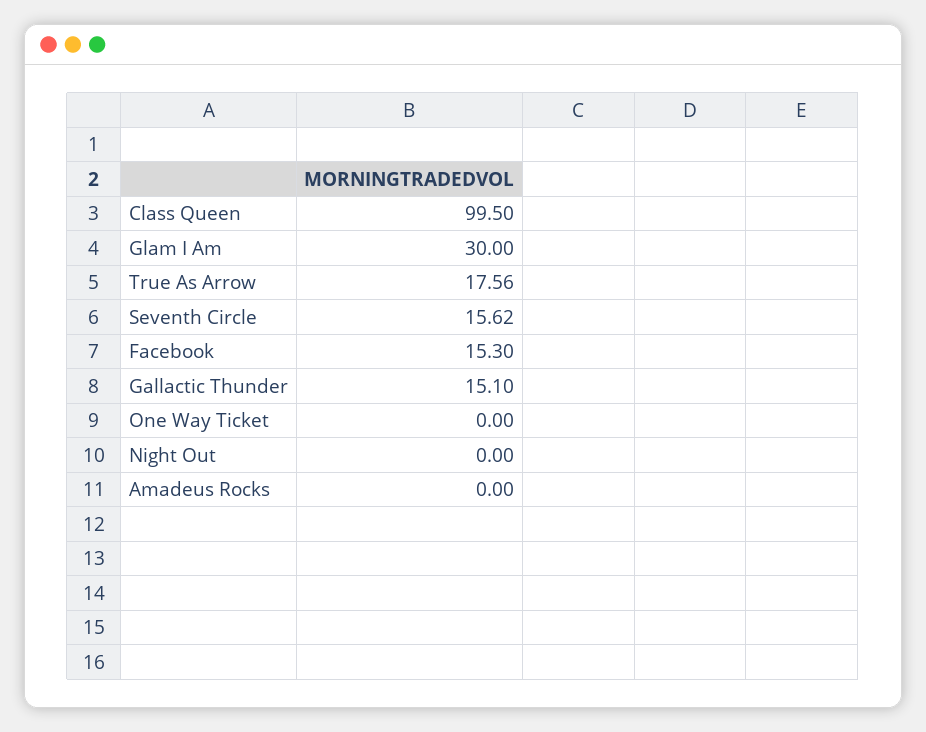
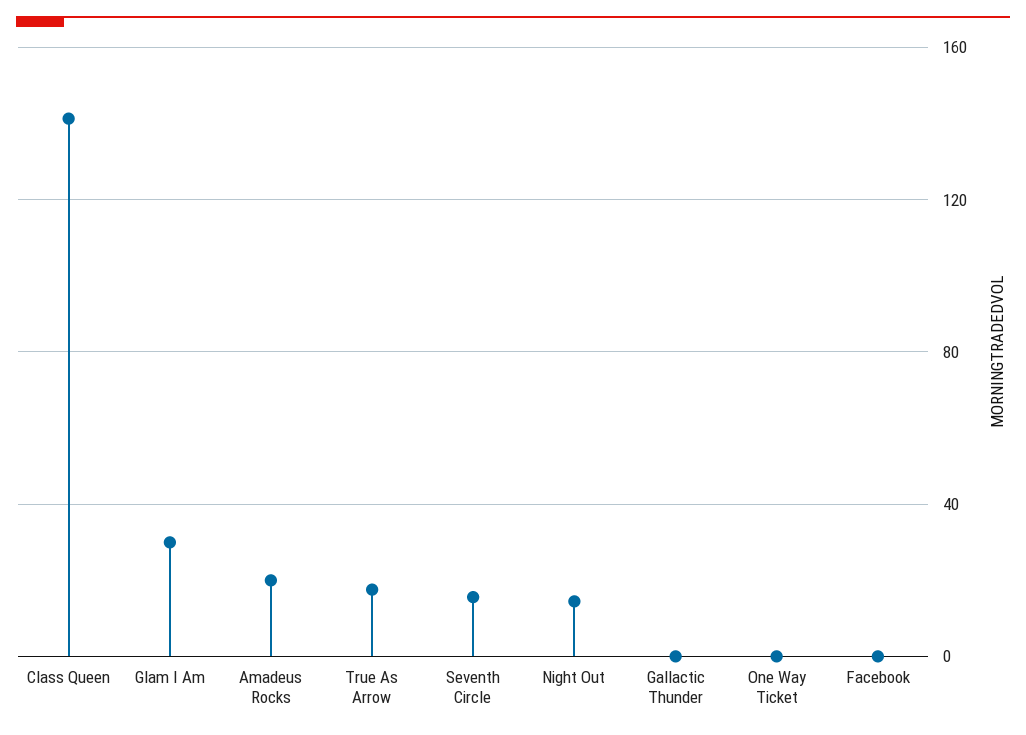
Class Queen: 99.5 -> 140
Facebook: 15.3 -> 0
Gallactic Thunder: 15.1 -> 0
Night Out: 0 -> 15
Amadeus Rocks: 0 -> 20

